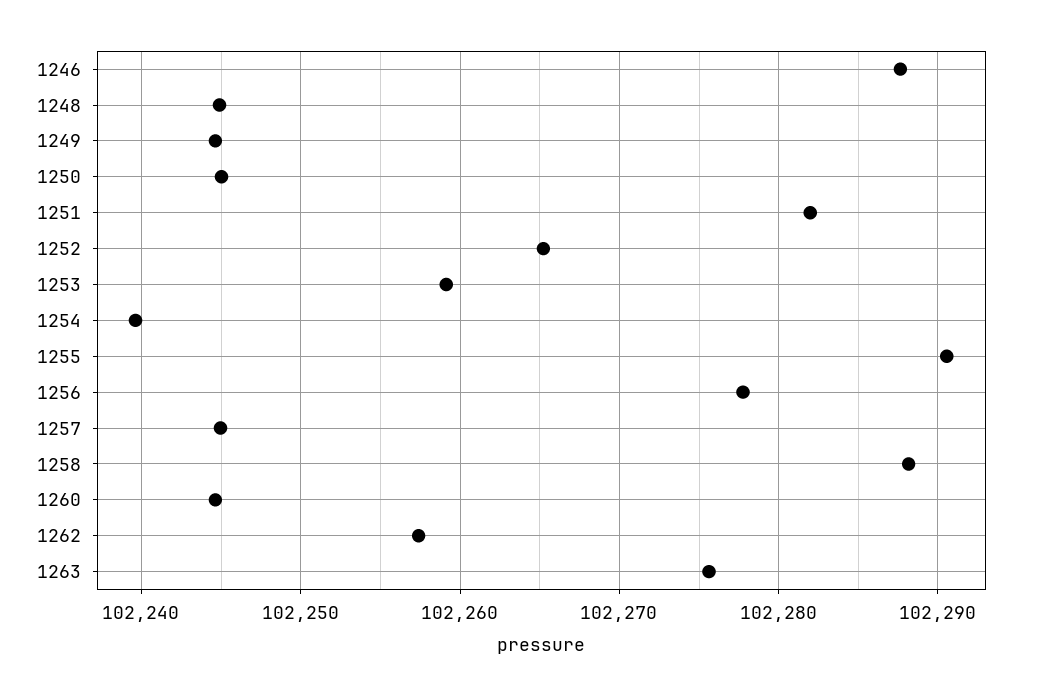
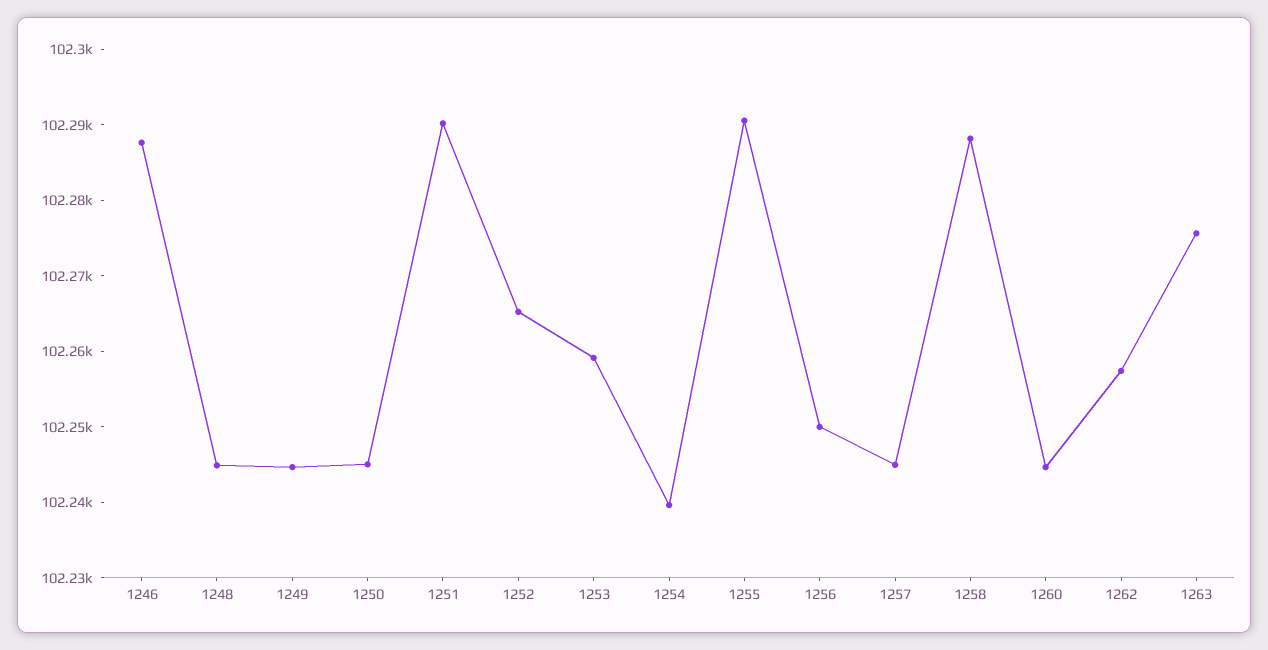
1251: 102282 -> 102290
1256: 102278 -> 102250

